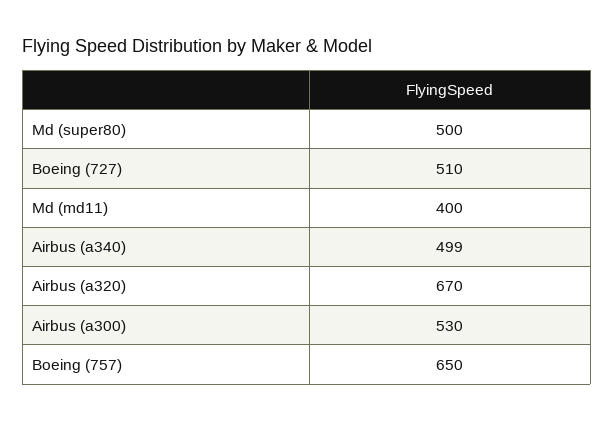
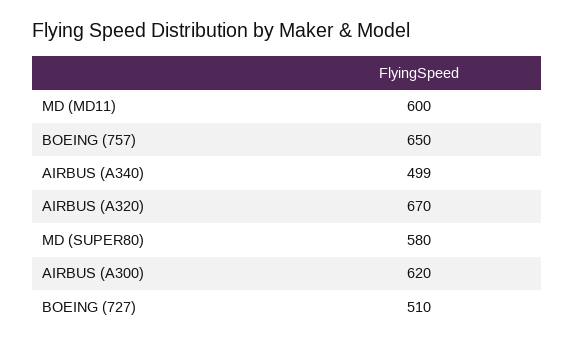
Md (super80): 500 -> 580
Md (md11): 400 -> 600
Airbus (a300): 530 -> 620

